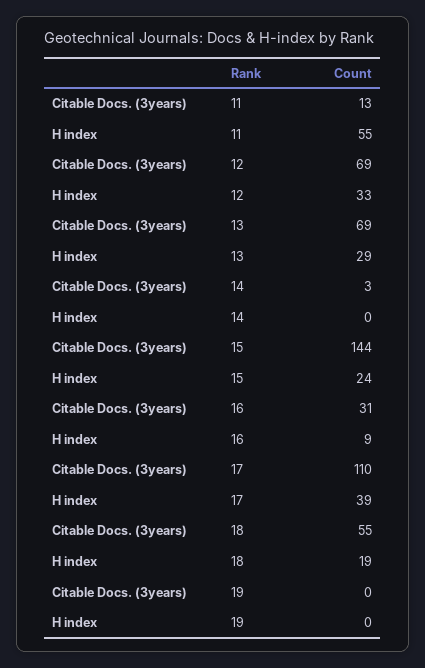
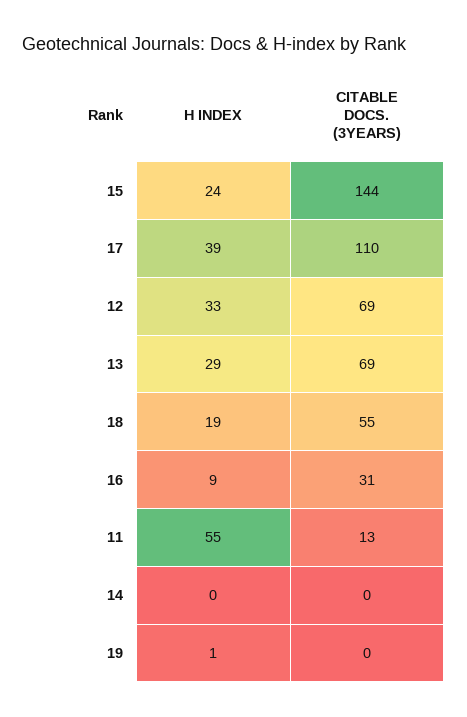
Citable Docs. (3years), 14: 3 -> 0
H index, 19: 0 -> 1

